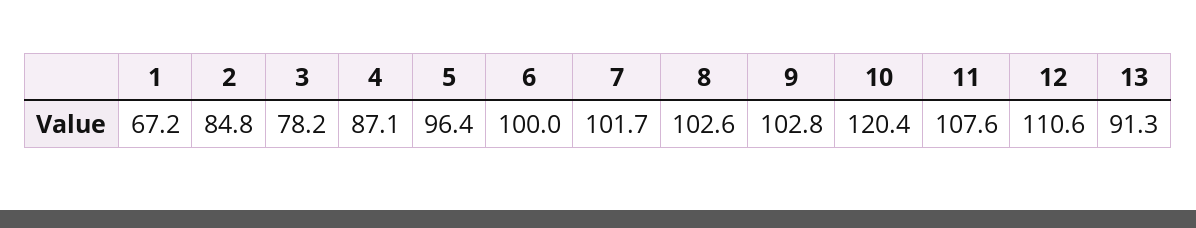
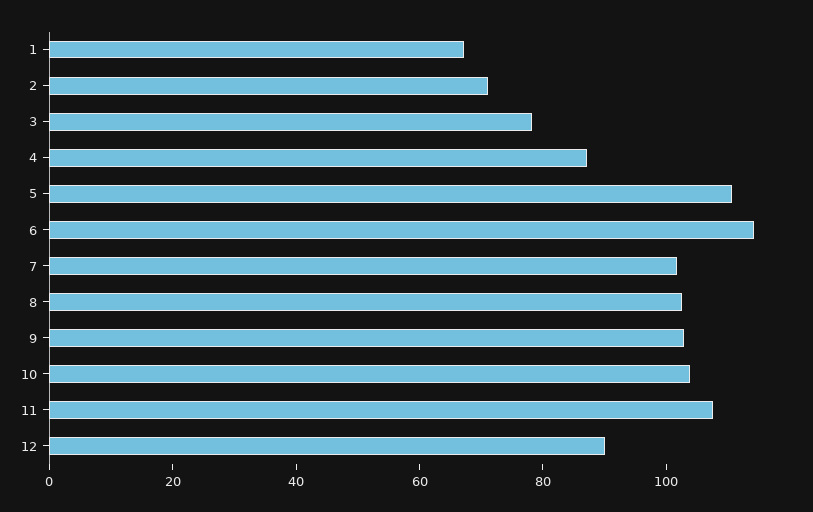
2: 84.8 -> 70
5: 96.4 -> 110
6: 100 -> 115
10: 120.4 -> 105
12: 110.6 -> 90
13: 91.3 -> none

